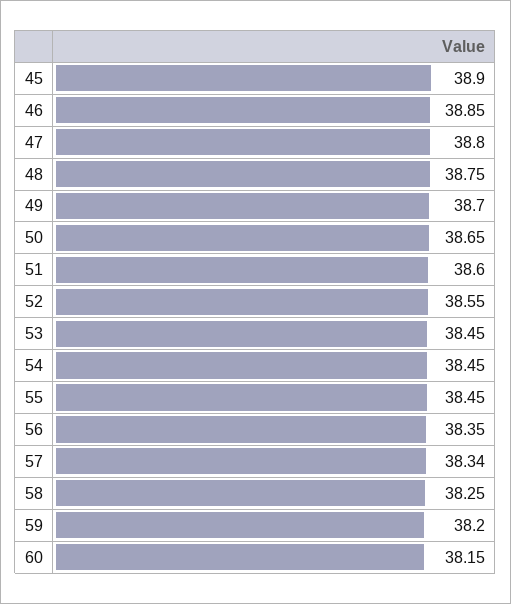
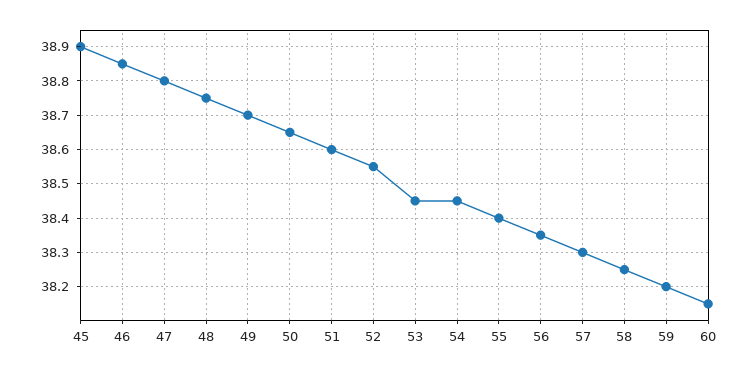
55: 38.45 -> 38.4
57: 38.34 -> 38.3

